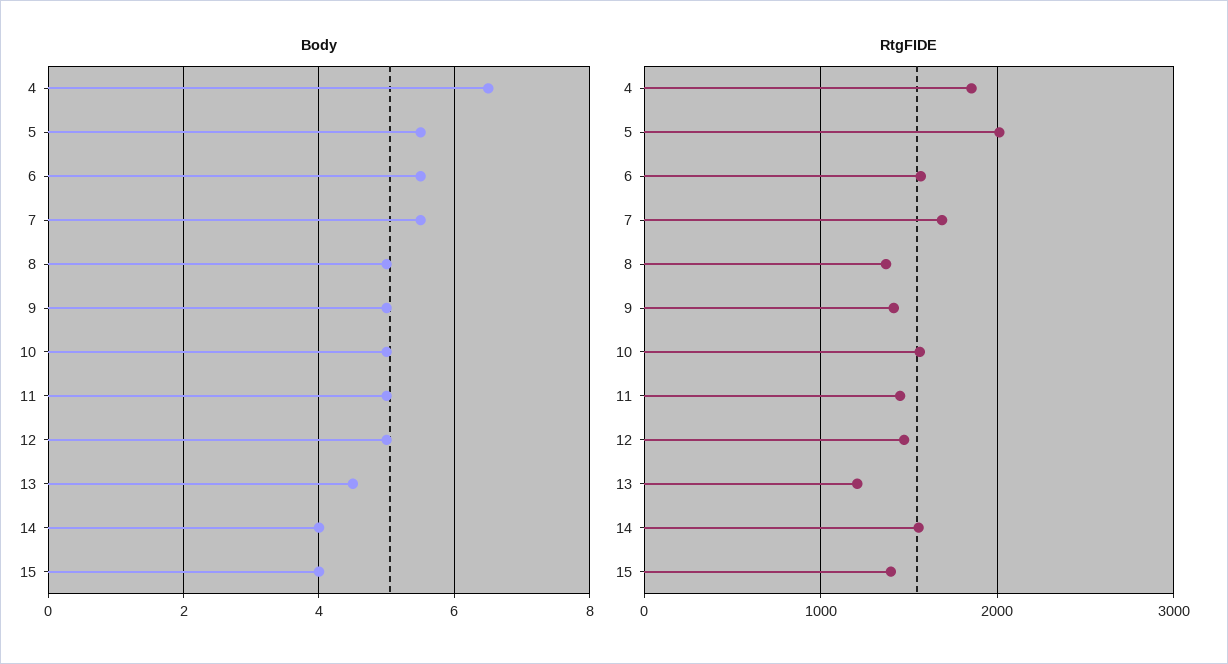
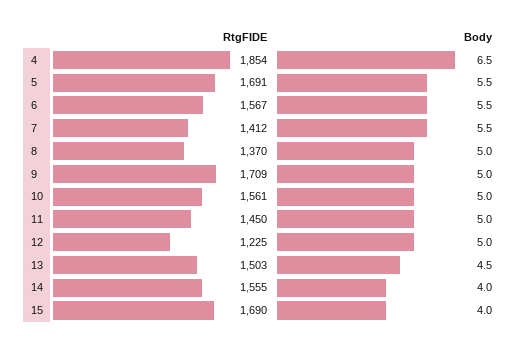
RtgFIDE, 5: 2000 -> 1691
RtgFIDE, 7: 1700 -> 1412
RtgFIDE, 9: 1400 -> 1709
RtgFIDE, 12: 1500 -> 1225
RtgFIDE, 13: 1200 -> 1503
RtgFIDE, 15: 1400 -> 1690

